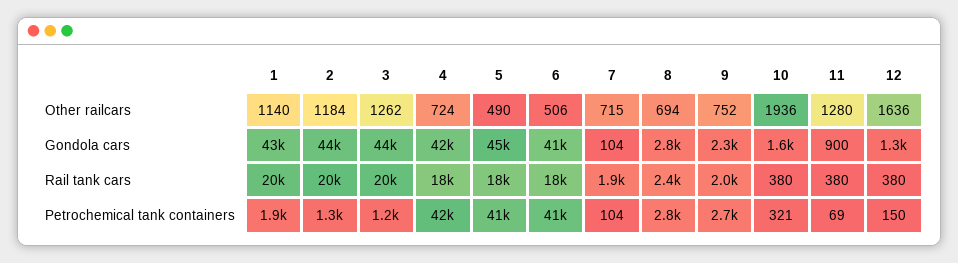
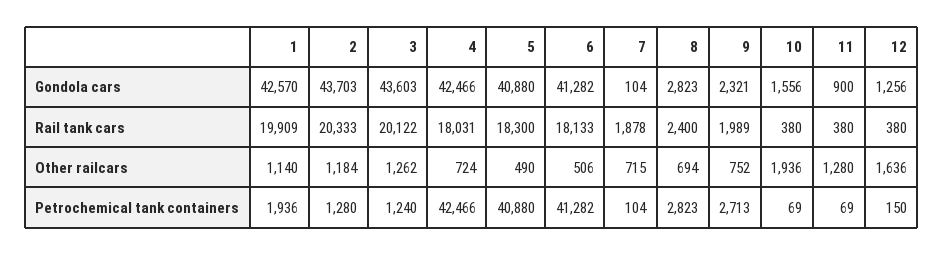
5, Gondola cars: 45000 -> 40880
10, Petrochemical tank containers: 321 -> 69

